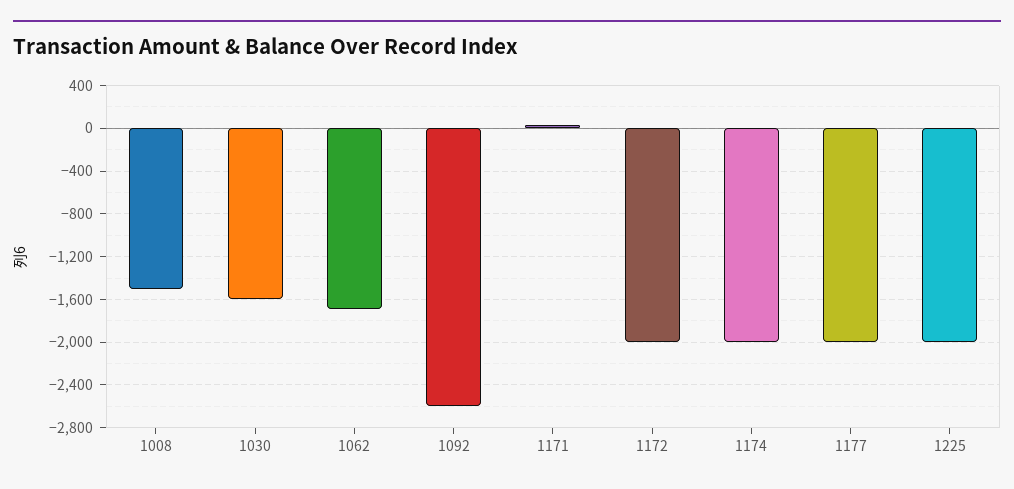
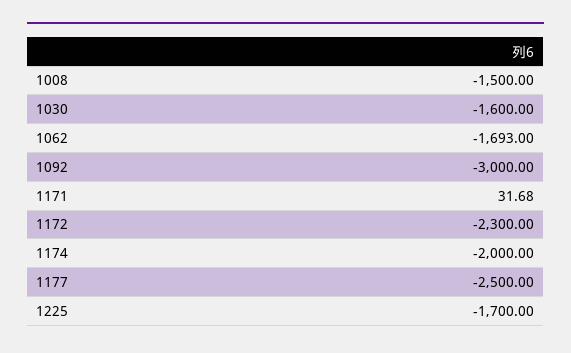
1092: -2600 -> -3000
1172: -2000 -> -2300
1177: -2000 -> -2500
1225: -2000 -> -1700

